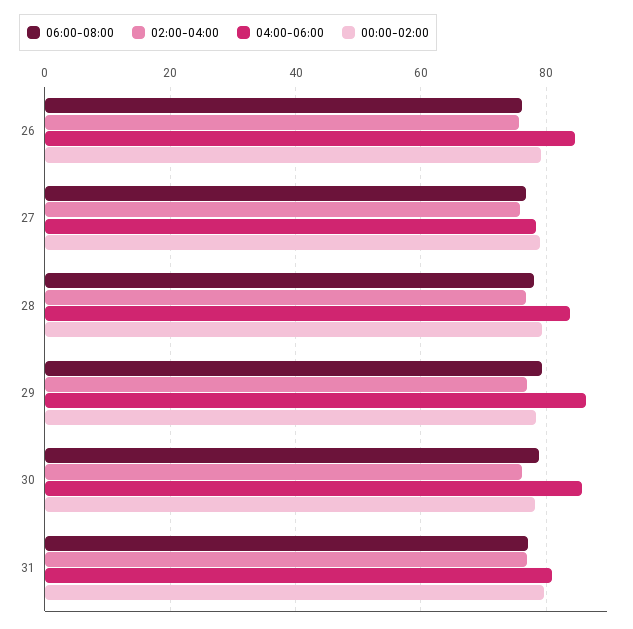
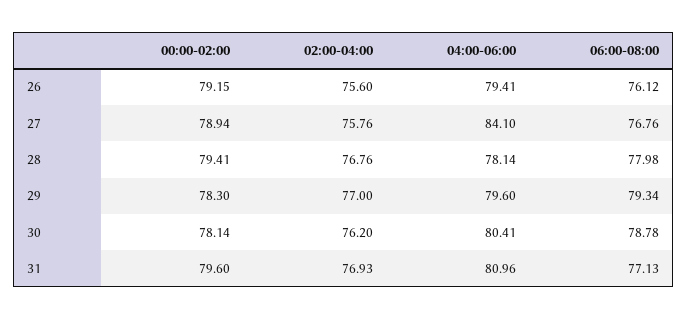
04:00-06:00, 26: 84 -> 79.41
04:00-06:00, 27: 78 -> 84.1
04:00-06:00, 28: 84 -> 78.14
04:00-06:00, 29: 86 -> 79.6
04:00-06:00, 30: 86 -> 80.41

